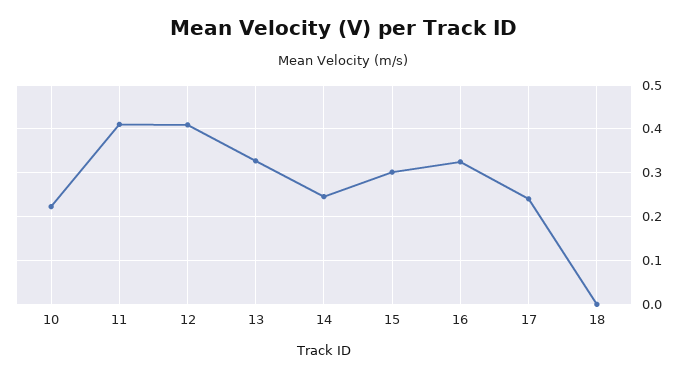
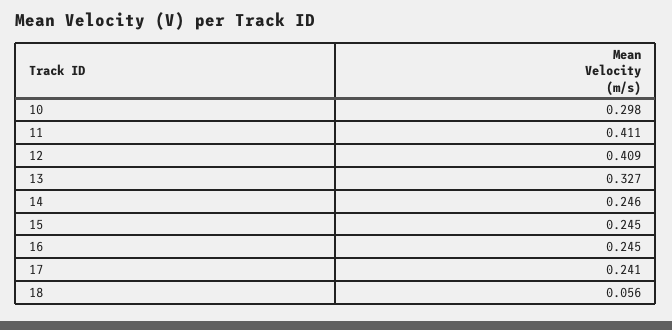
10: 0.22 -> 0.298
15: 0.3 -> 0.245
16: 0.32 -> 0.245
18: 0 -> 0.056

